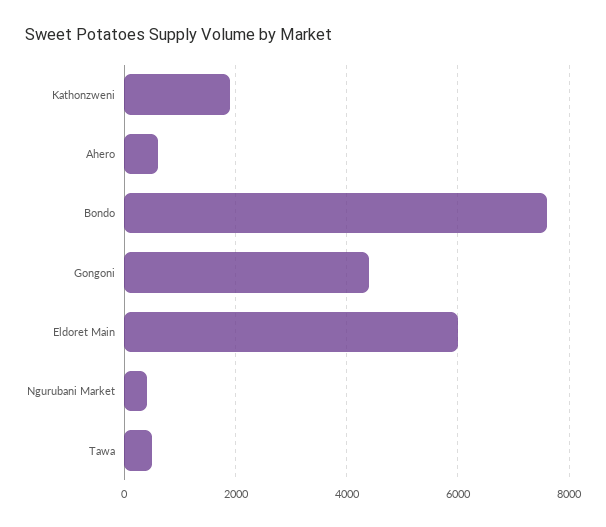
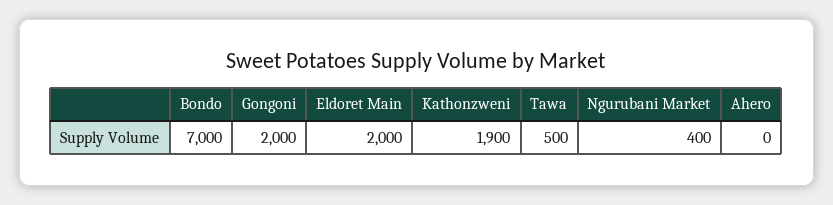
Ahero: 600 -> 0
Bondo: 7600 -> 7000
Gongoni: 4400 -> 2000
Eldoret Main: 6000 -> 2000

